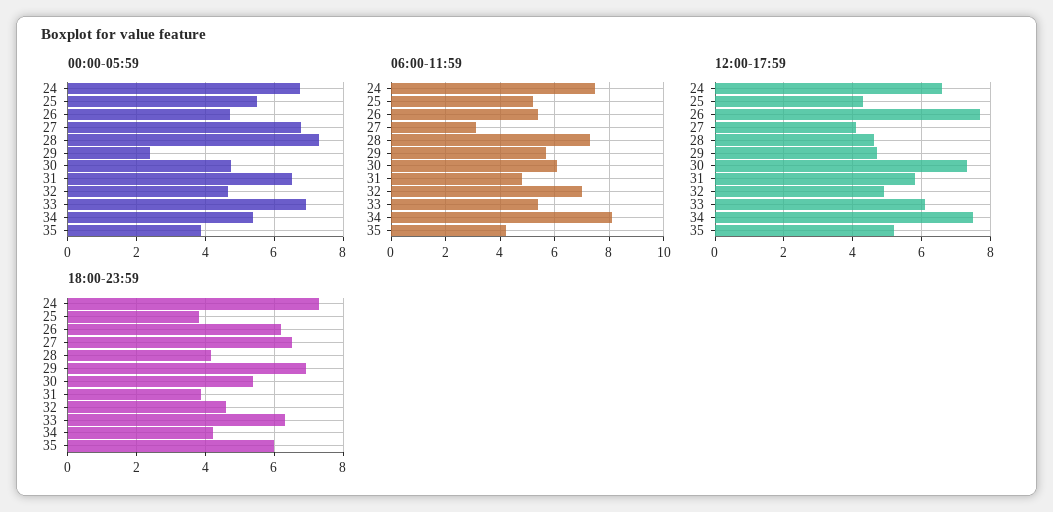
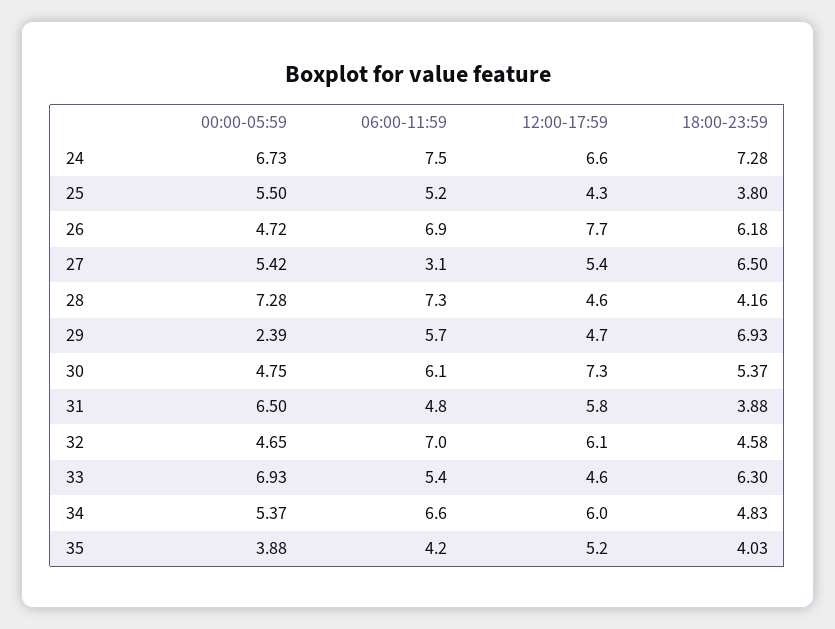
00:00-05:59, 27: 6.8 -> 5.42
06:00-11:59, 26: 5.5 -> 6.9
06:00-11:59, 34: 8 -> 6.6
12:00-17:59, 27: 4 -> 5.4
12:00-17:59, 32: 5 -> 6.1
12:00-17:59, 33: 6 -> 4.6
12:00-17:59, 34: 7.5 -> 6
18:00-23:59, 34: 4.2 -> 4.83
18:00-23:59, 35: 6 -> 4.03

